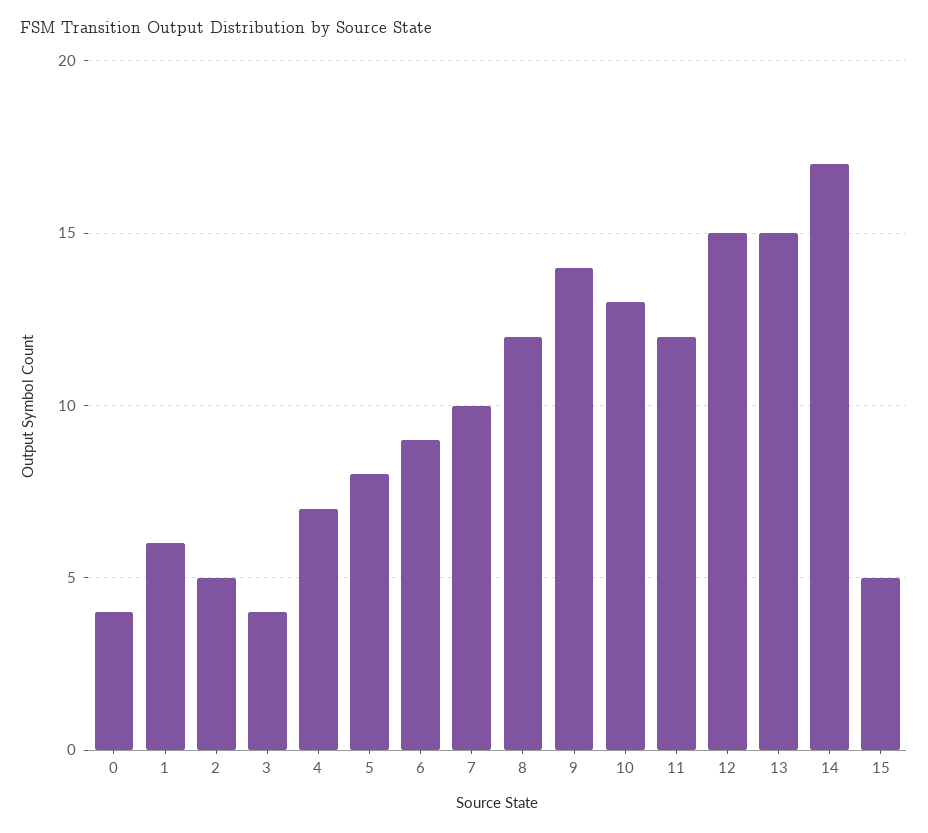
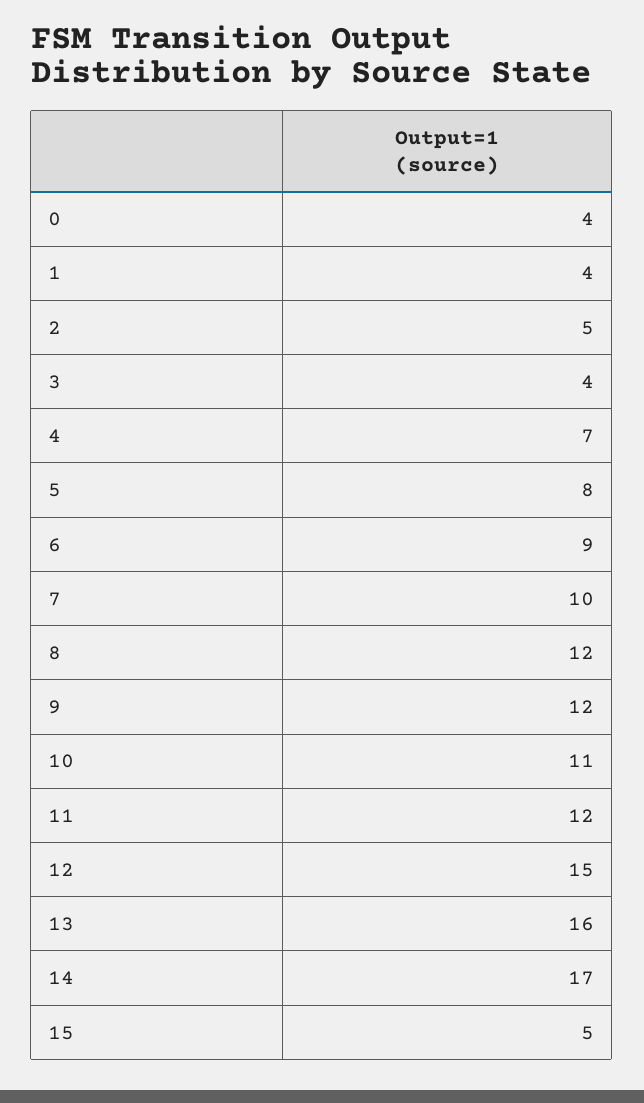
1: 6 -> 4
9: 14 -> 12
10: 13 -> 11
13: 15 -> 16

